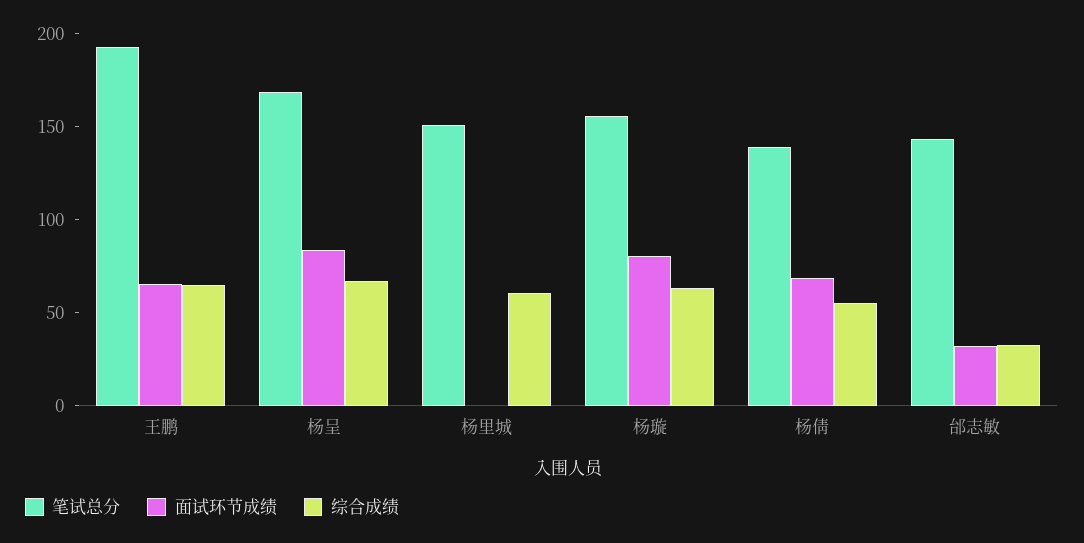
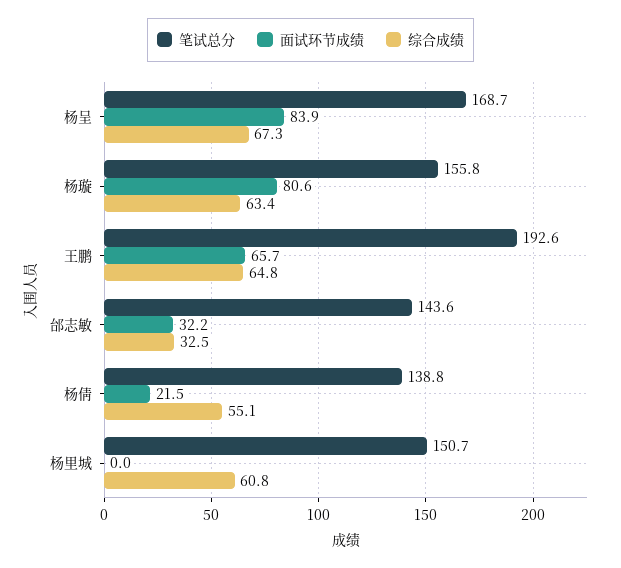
面试环节成绩, 杨倩: 70 -> 21.5

